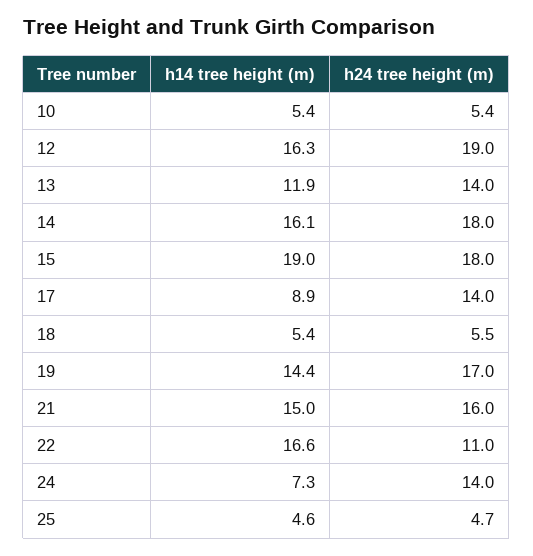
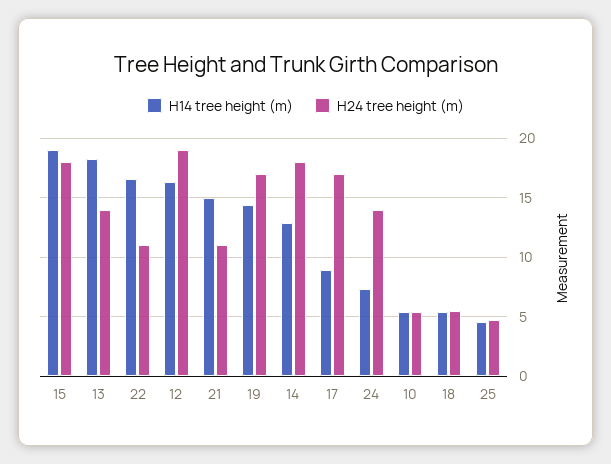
h14 tree height (m), 13: 11.9 -> 18
h14 tree height (m), 14: 16.1 -> 13
h24 tree height (m), 17: 14 -> 17
h24 tree height (m), 21: 16 -> 11

